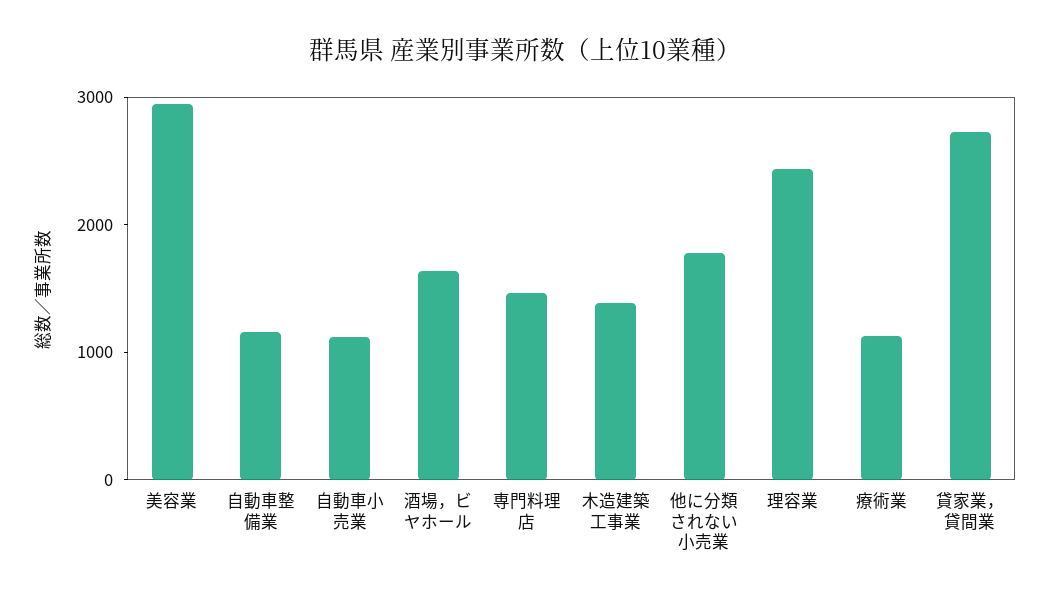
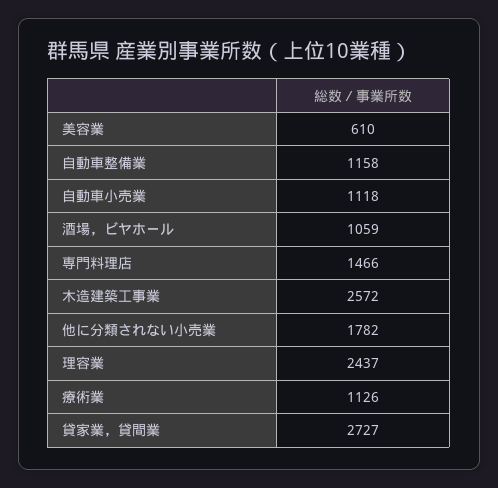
美容業: 3000 -> 610
酒場，ビヤホール: 1600 -> 1059
木造建築工事業: 1400 -> 2572

